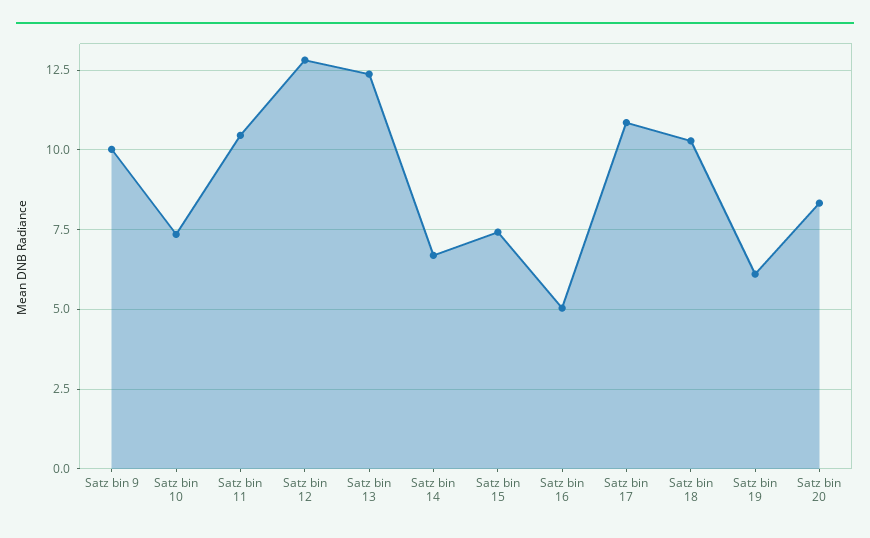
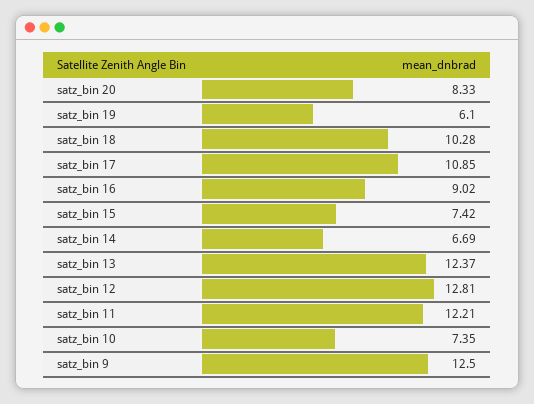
Satz bin 9: 10 -> 12.5
Satz bin 11: 10.5 -> 12.21
Satz bin 16: 5 -> 9.02

